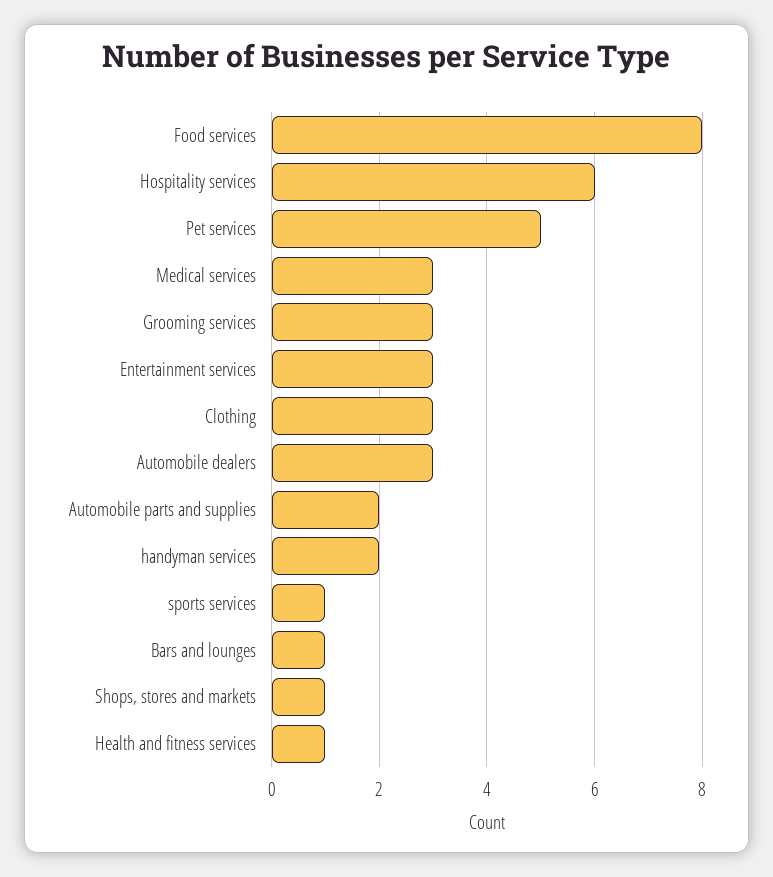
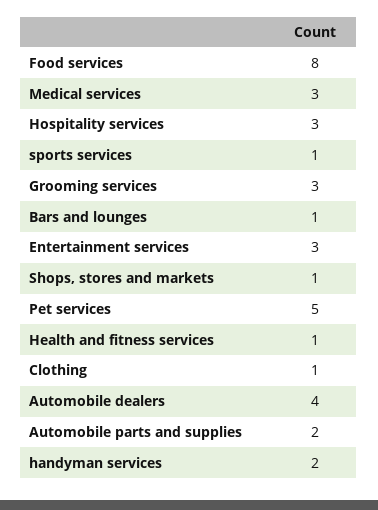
Hospitality services: 6 -> 3
Clothing: 3 -> 1
Automobile dealers: 3 -> 4

